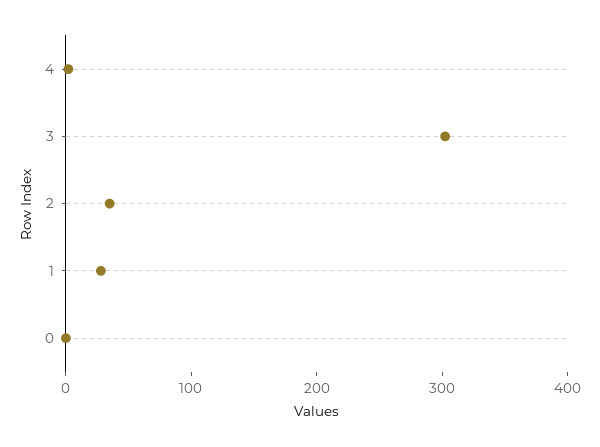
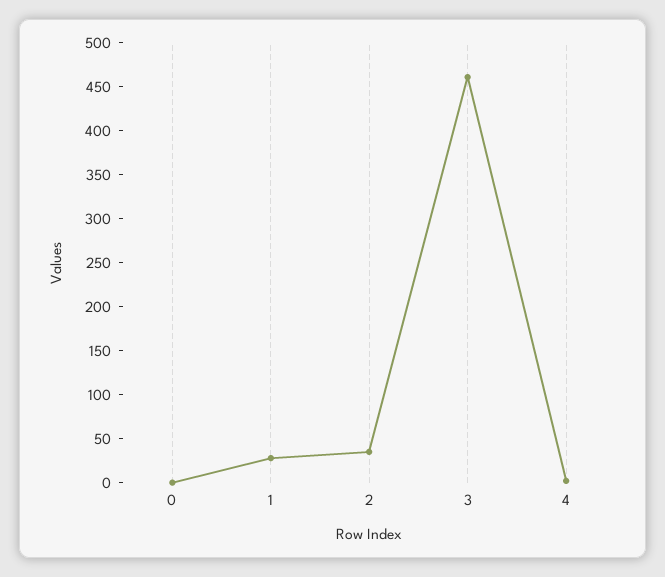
3: 300 -> 460

